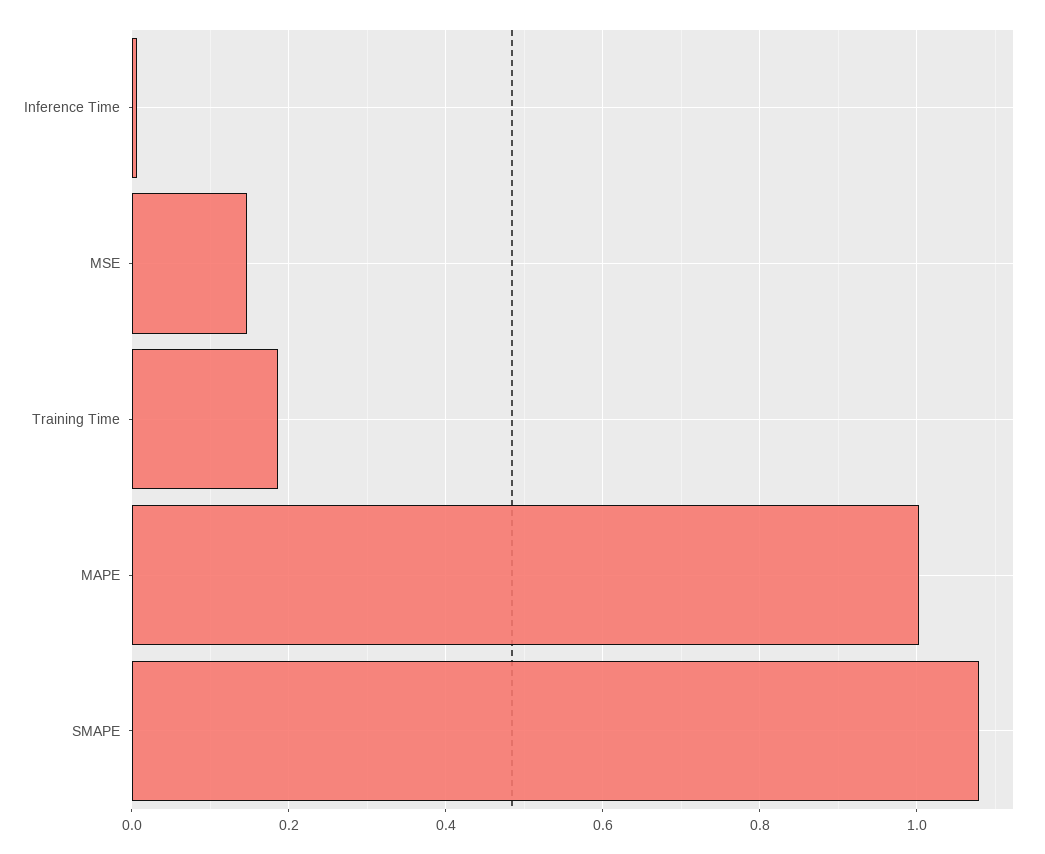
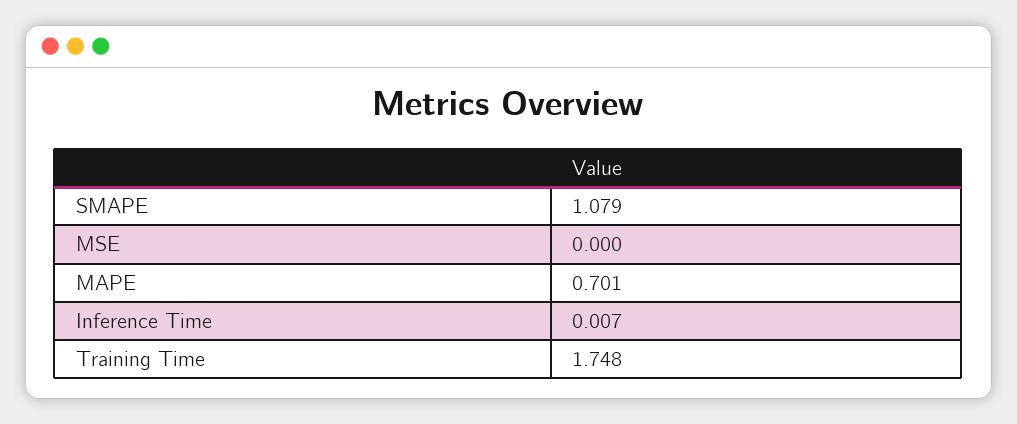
MSE: 0.14 -> 0
Training Time: 0.18 -> 1.748
MAPE: 1 -> 0.701

